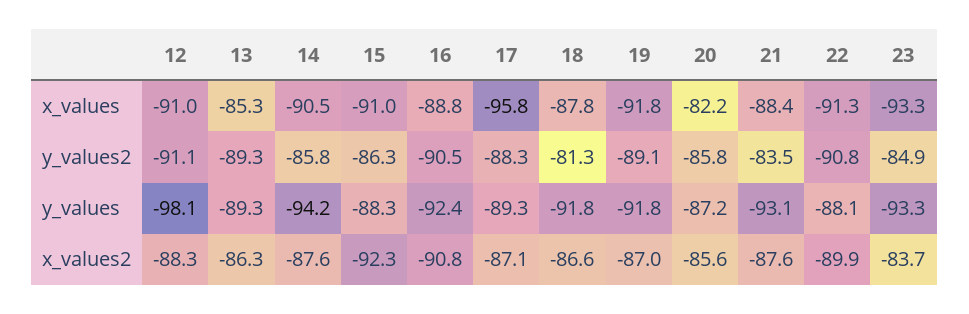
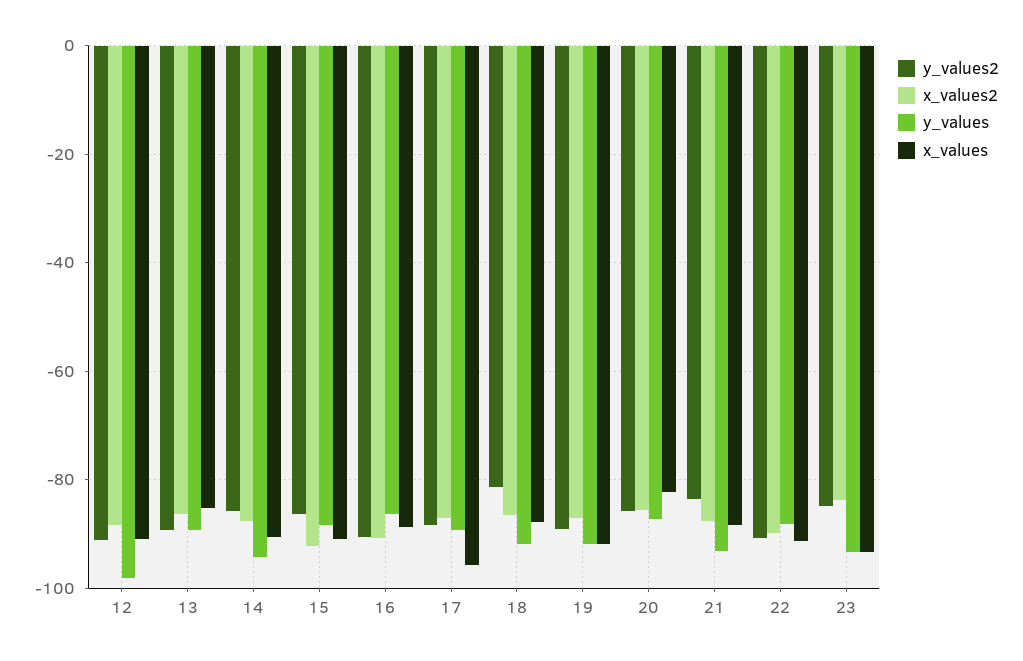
y_values, 16: -92.4 -> -86

